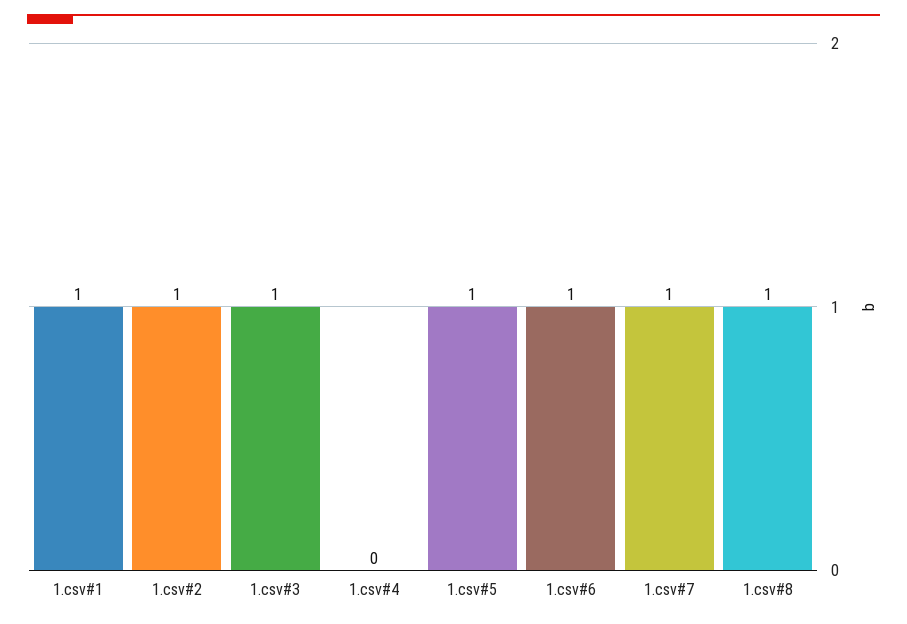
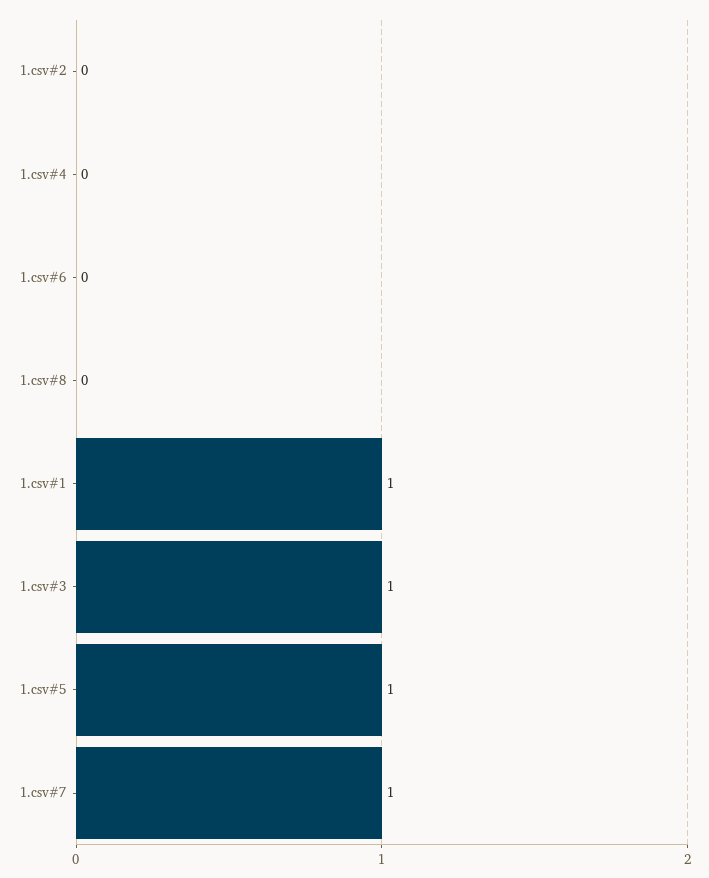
1.csv#2: 1 -> 0
1.csv#6: 1 -> 0
1.csv#8: 1 -> 0

